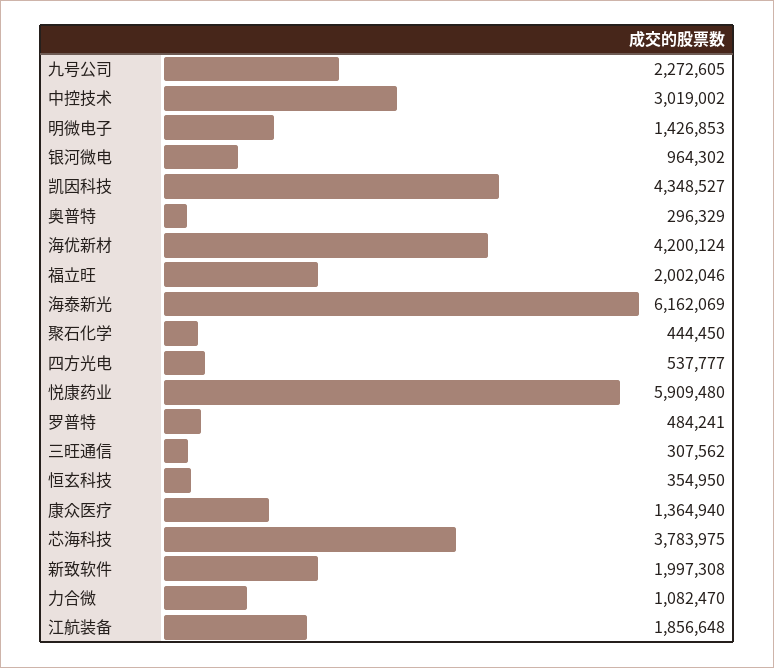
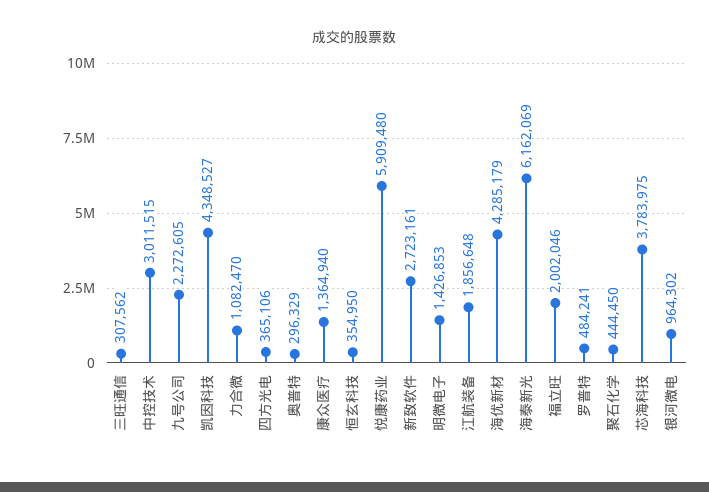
中控技术: 3019002 -> 3011515
海优新材: 4200124 -> 4285179
四方光电: 537777 -> 365106
新致软件: 1997308 -> 2723161

